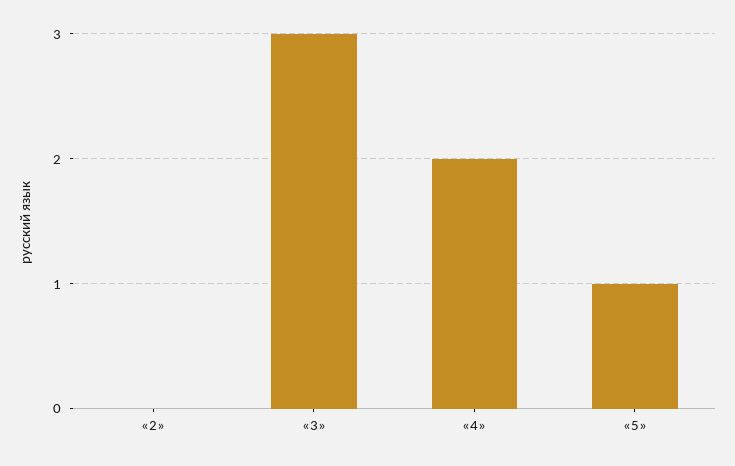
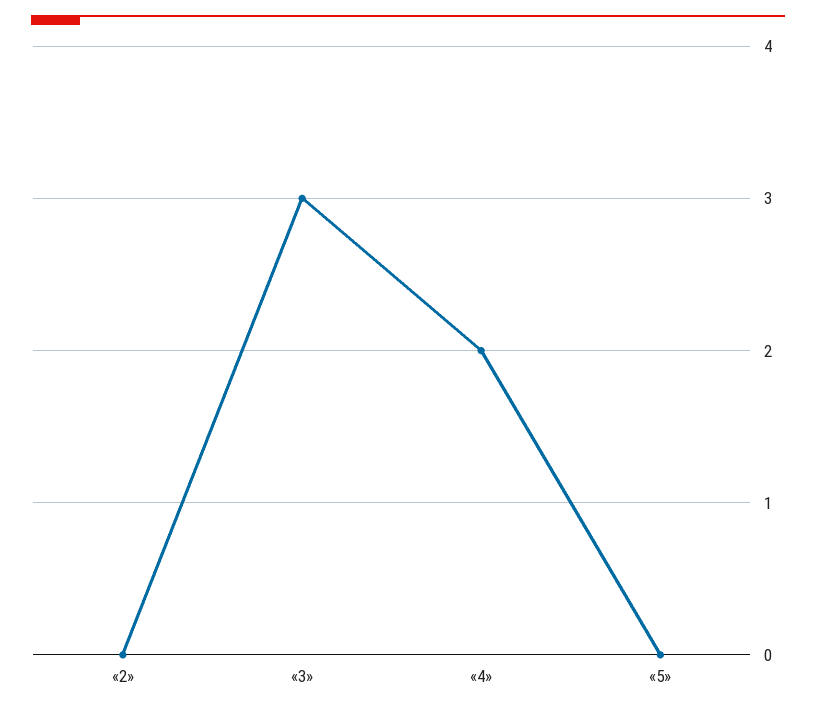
«5»: 1 -> 0

